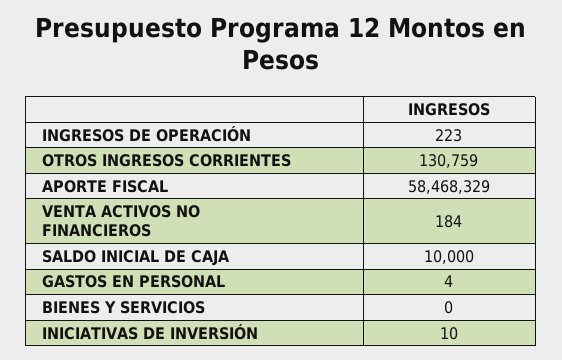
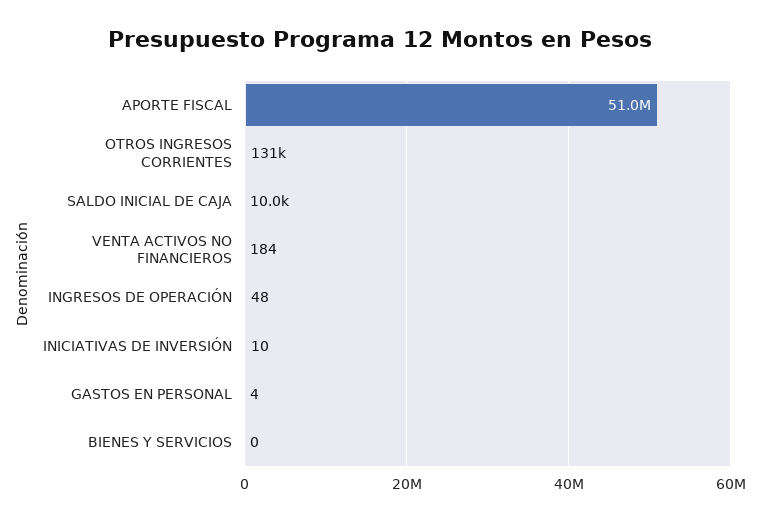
INGRESOS DE OPERACIÓN: 223 -> 48
APORTE FISCAL: 58468329 -> 51000000

